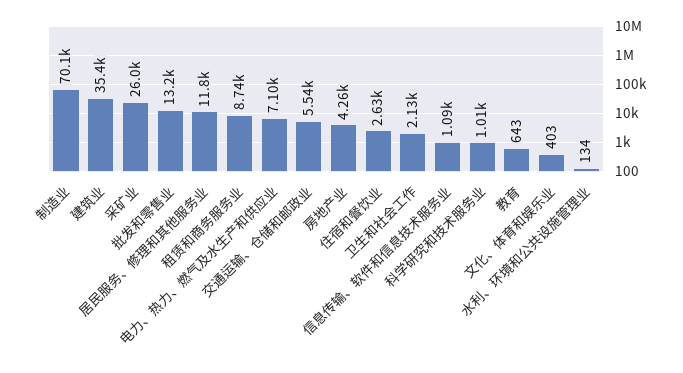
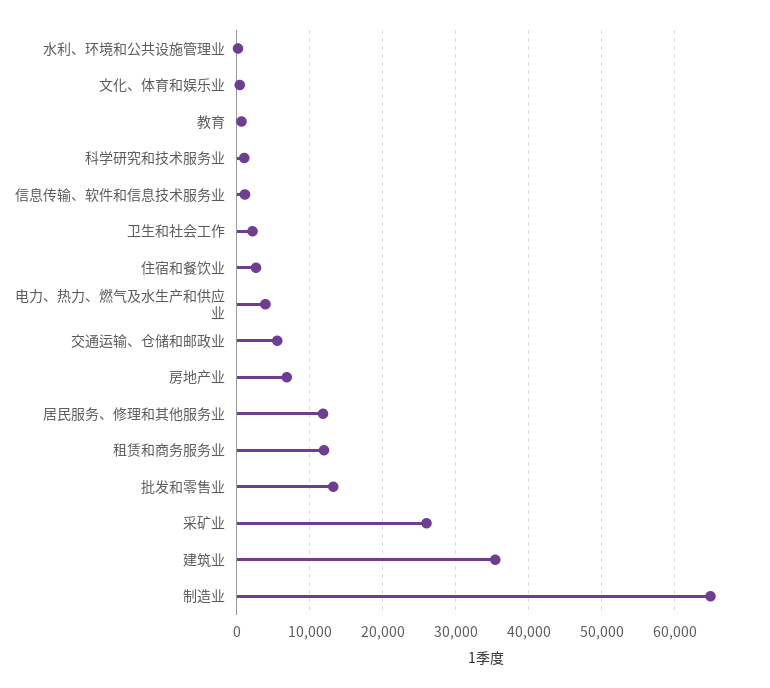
制造业: 70100 -> 65000
租赁和商务服务业: 8740 -> 12000
电力、热力、燃气及水生产和供应业: 7100 -> 4000
房地产业: 4260 -> 7000

